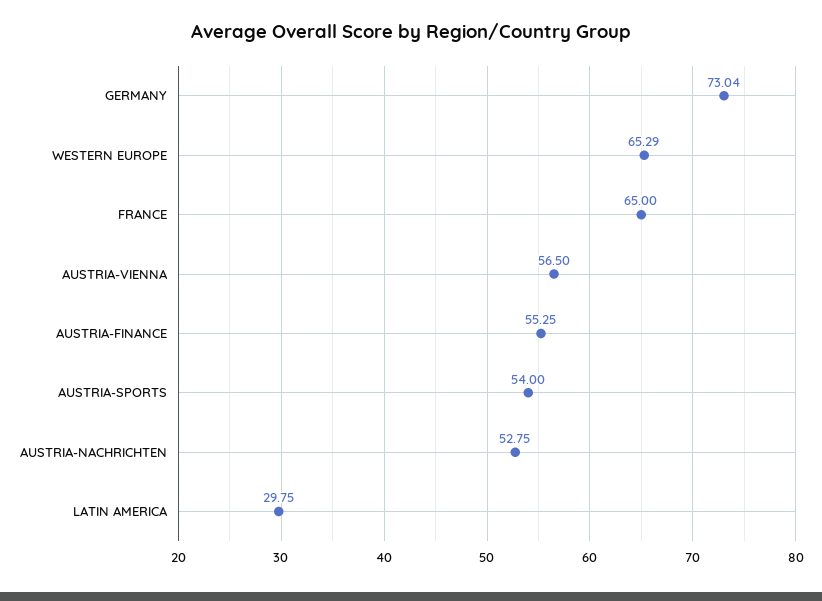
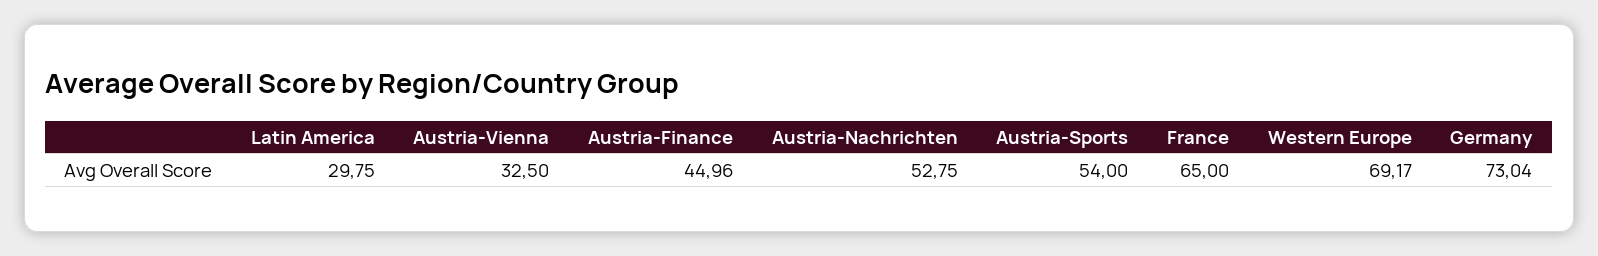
WESTERN EUROPE: 65.29 -> 69.17
AUSTRIA-VIENNA: 56.5 -> 32.5
AUSTRIA-FINANCE: 55.25 -> 44.96

